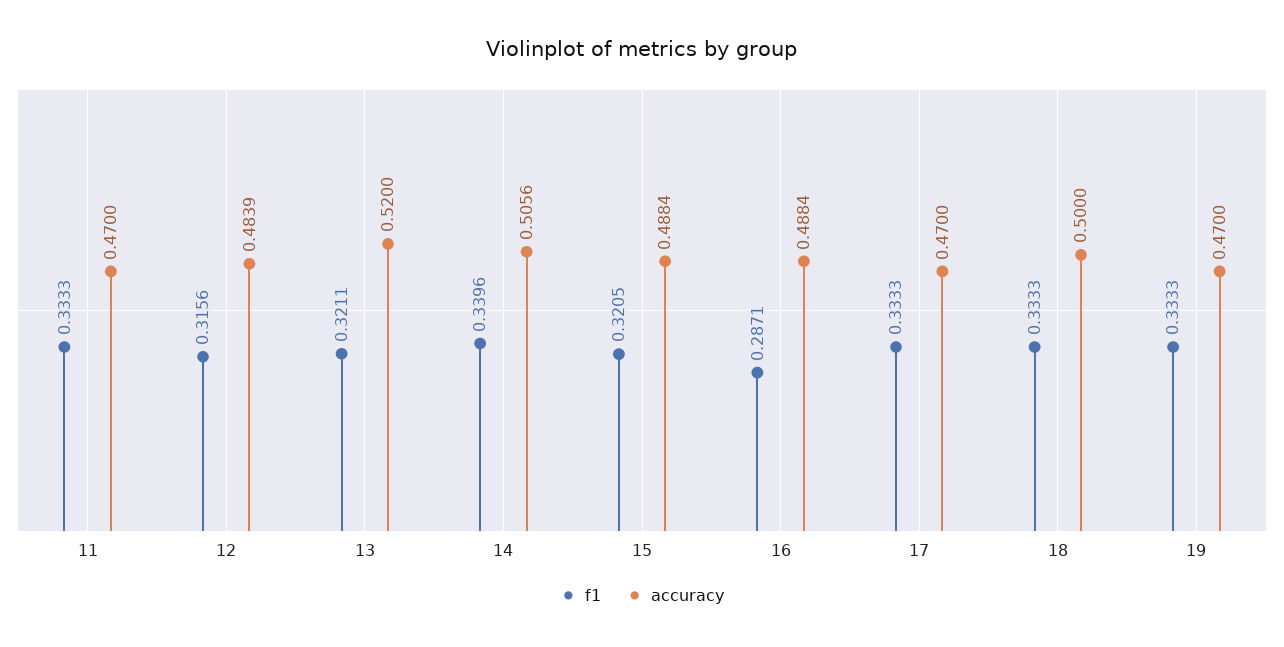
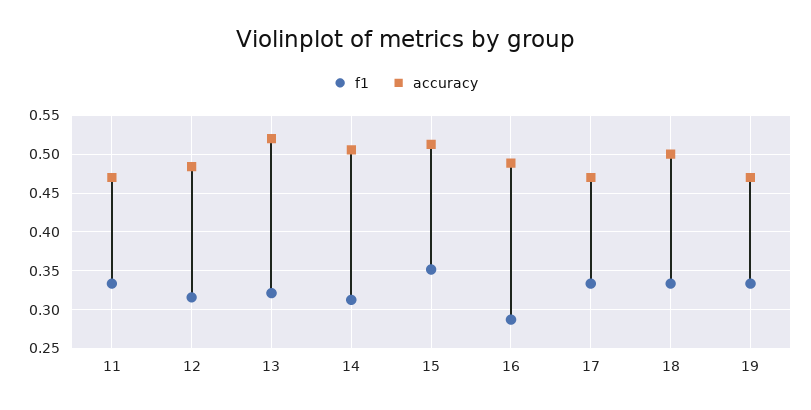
f1, 14: 0.3396 -> 0.31
f1, 15: 0.3205 -> 0.35
accuracy, 15: 0.4884 -> 0.51

